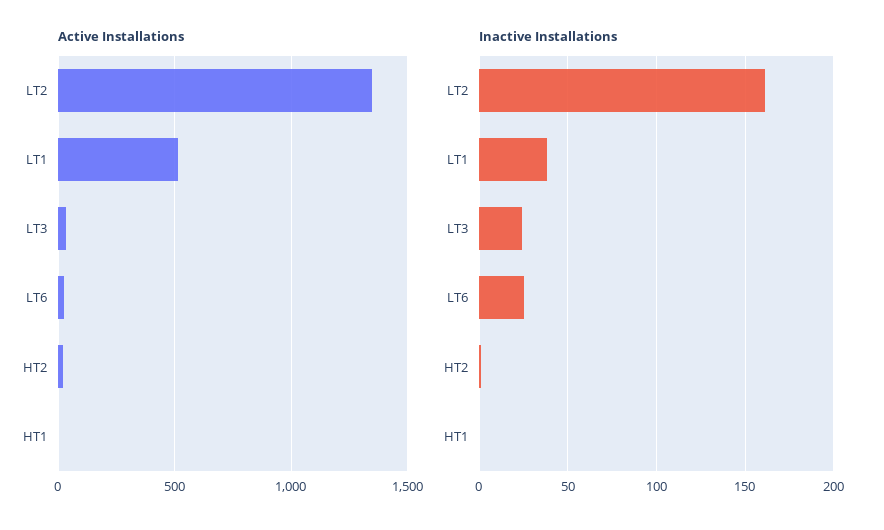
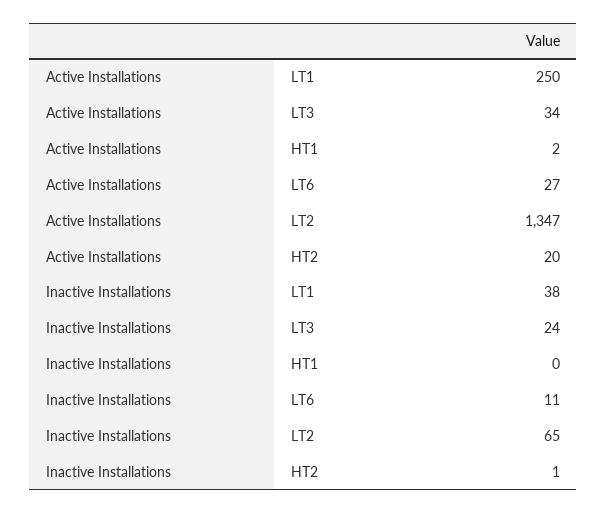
Active Installations, LT1: 500 -> 250
Inactive Installations, LT2: 160 -> 65
Inactive Installations, LT6: 25 -> 11

